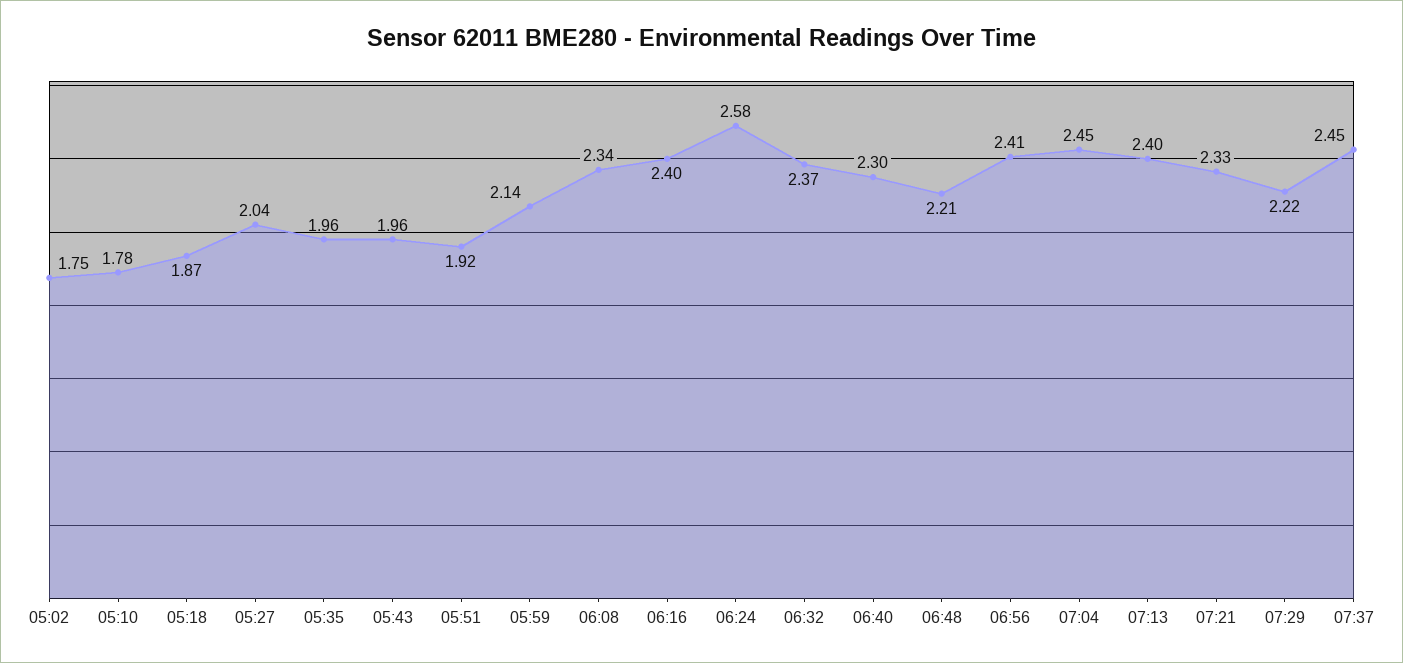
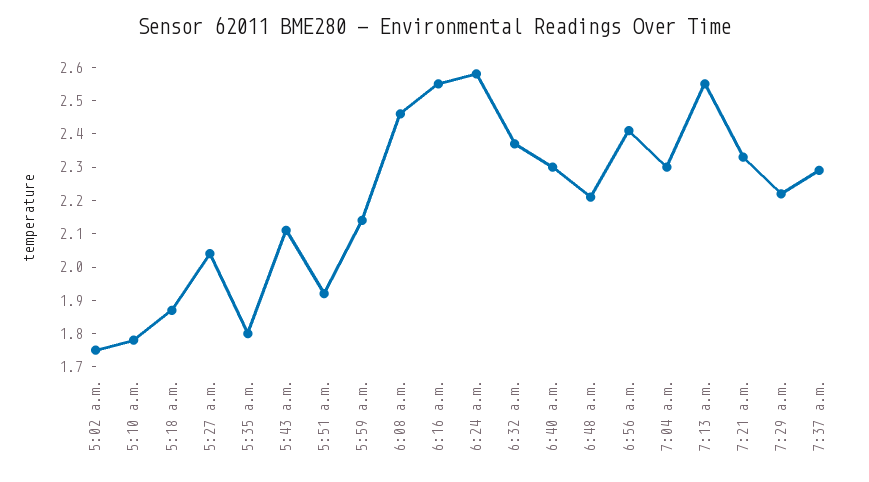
05:35: 1.96 -> 1.8
05:43: 1.96 -> 2.1
06:08: 2.34 -> 2.45
06:16: 2.4 -> 2.55
07:04: 2.45 -> 2.3
07:13: 2.4 -> 2.55
07:37: 2.45 -> 2.3

